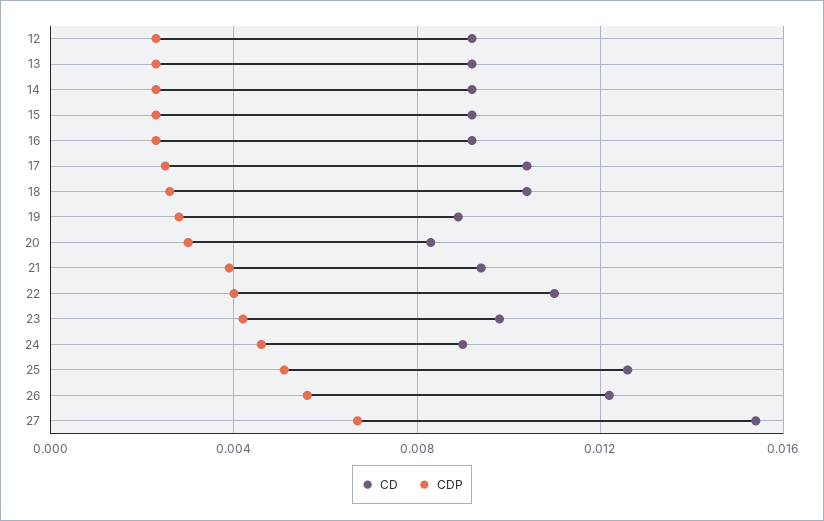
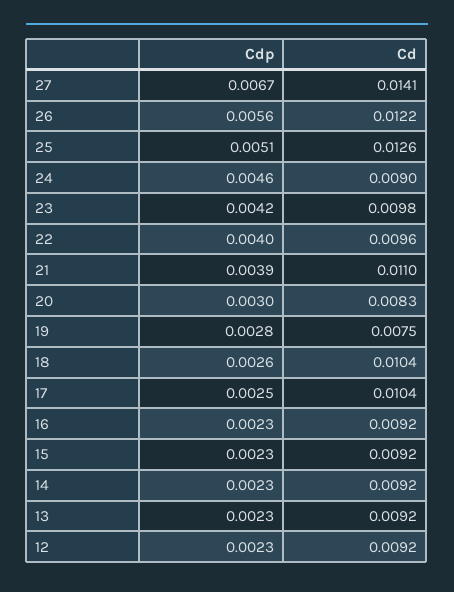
CD, 19: 0.009 -> 0.0075
CD, 21: 0.0095 -> 0.011
CD, 22: 0.011 -> 0.0096
CD, 27: 0.0155 -> 0.0141

